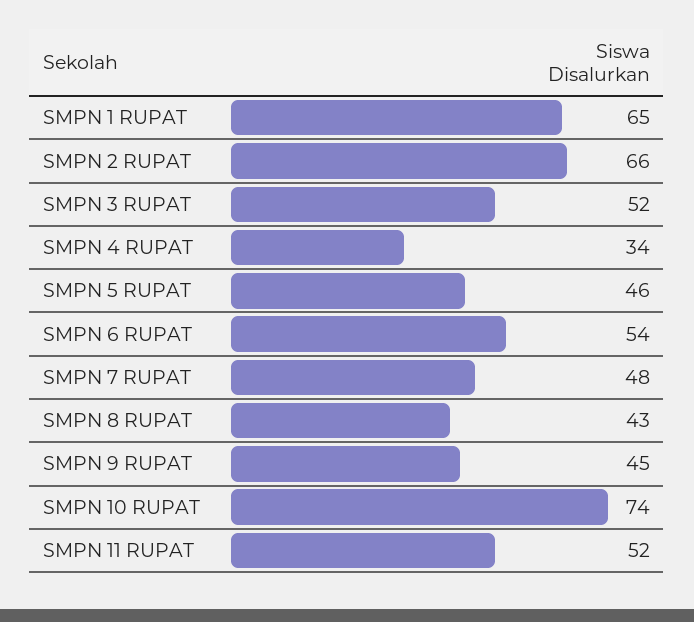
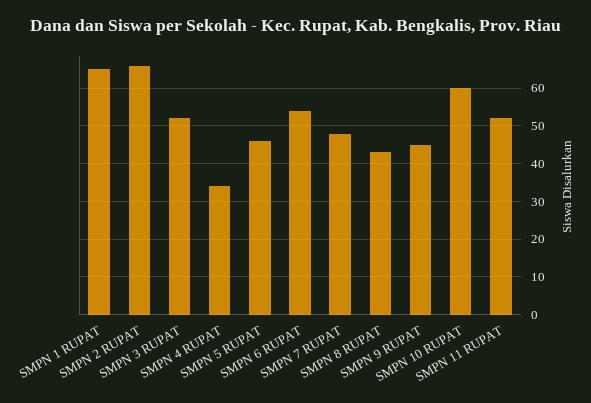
SMPN 10 RUPAT: 74 -> 60

